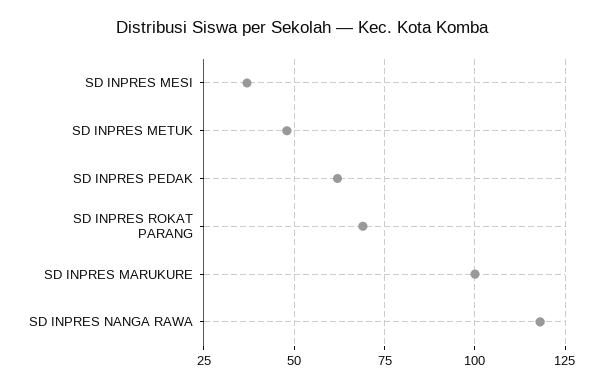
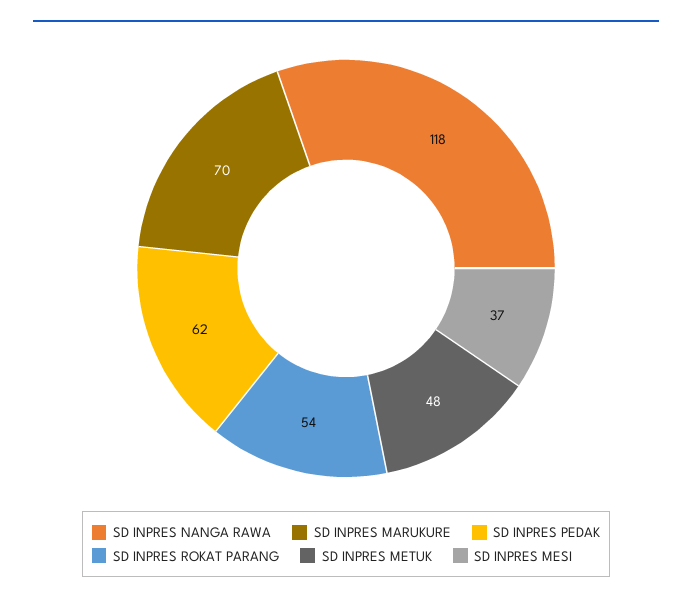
SD INPRES ROKAT PARANG: 70 -> 54
SD INPRES MARUKURE: 100 -> 70

